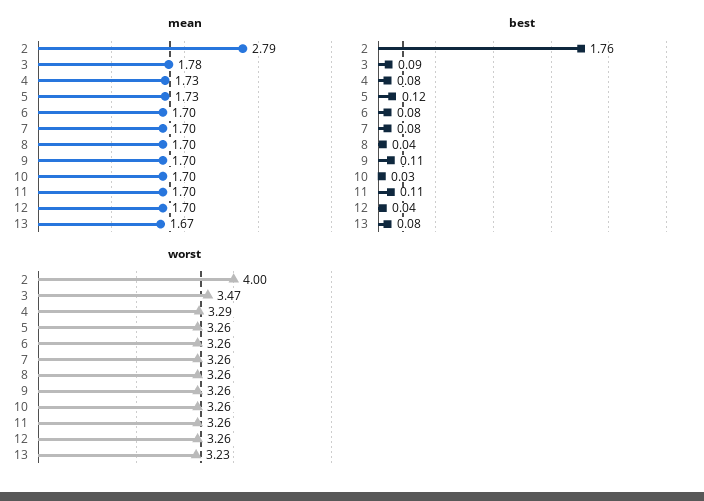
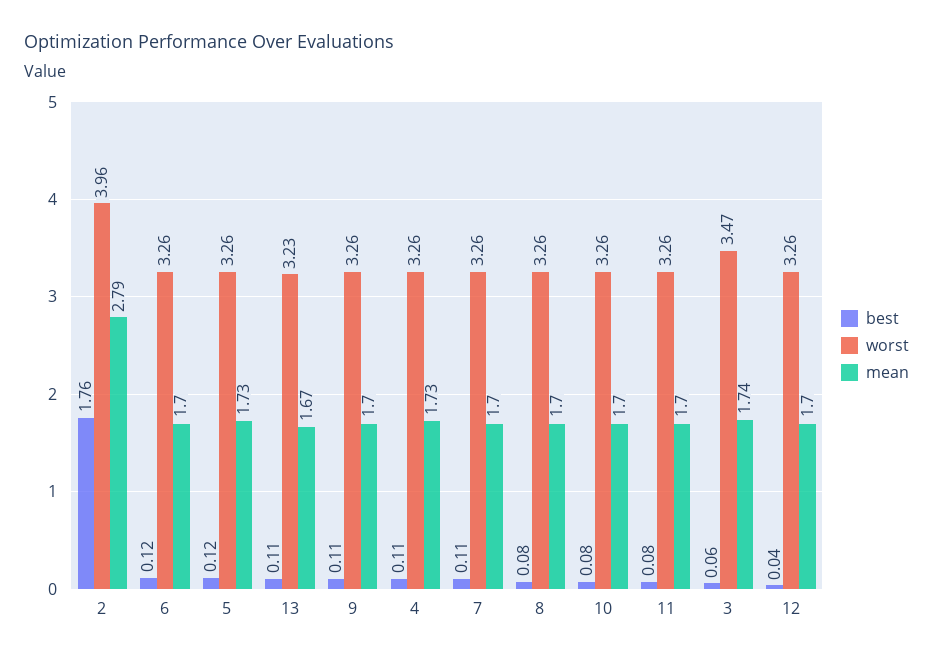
mean, 3: 1.78 -> 1.74
best, 3: 0.09 -> 0.06
best, 4: 0.08 -> 0.11
best, 6: 0.08 -> 0.12
best, 7: 0.08 -> 0.11
best, 8: 0.04 -> 0.08
best, 10: 0.03 -> 0.08
best, 11: 0.11 -> 0.08
best, 13: 0.08 -> 0.11
worst, 2: 4 -> 3.96
worst, 4: 3.29 -> 3.26

